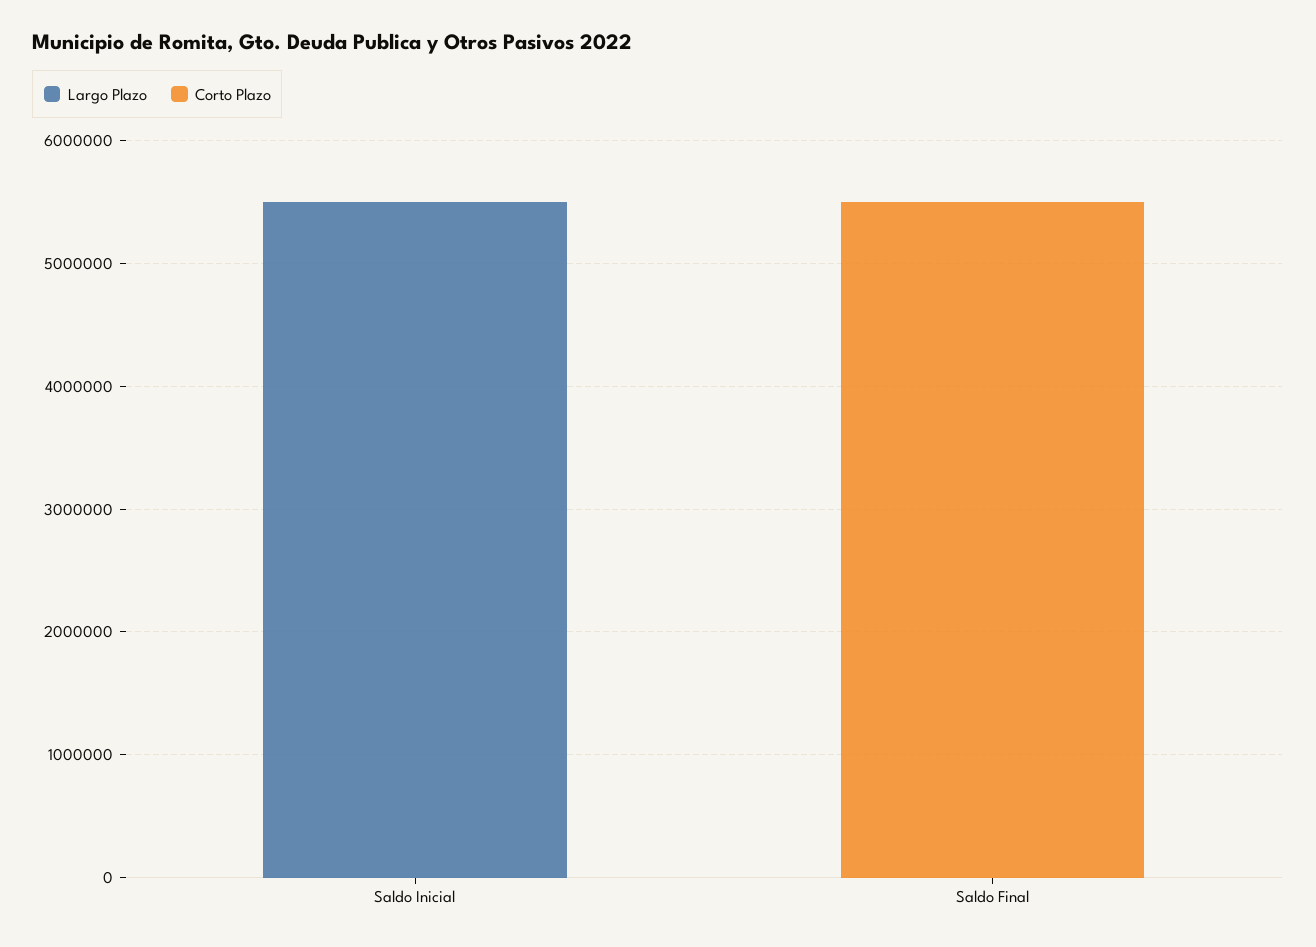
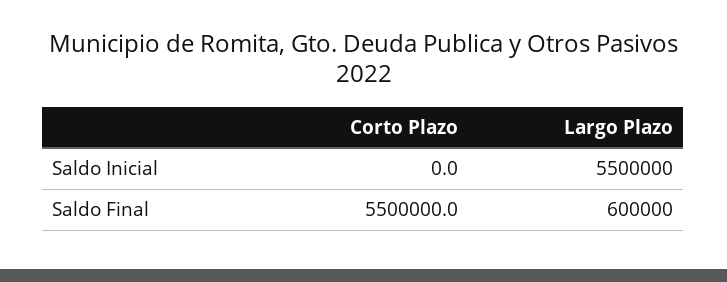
Largo Plazo, Saldo Final: 0 -> 600000

